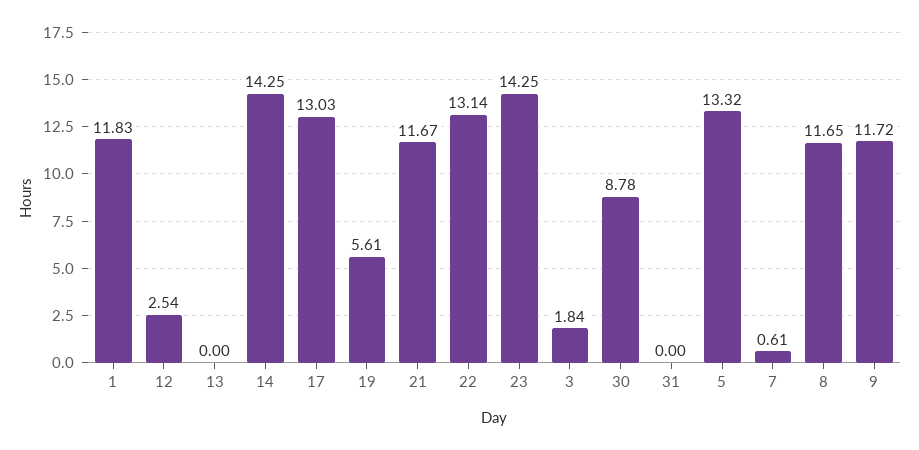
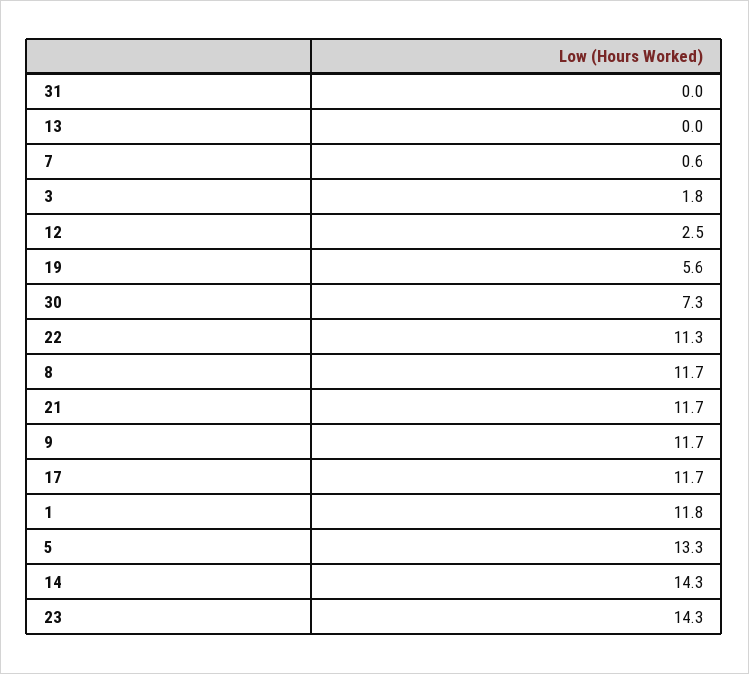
17: 13.03 -> 11.7
22: 13.14 -> 11.3
30: 8.78 -> 7.3

